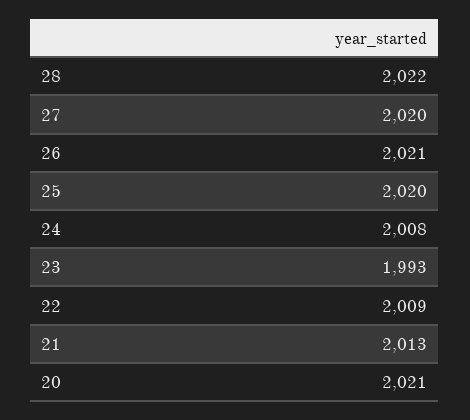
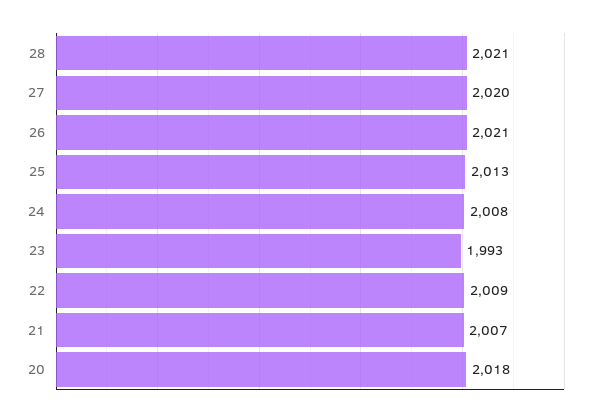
28: 2022 -> 2021
25: 2020 -> 2013
21: 2013 -> 2007
20: 2021 -> 2018

